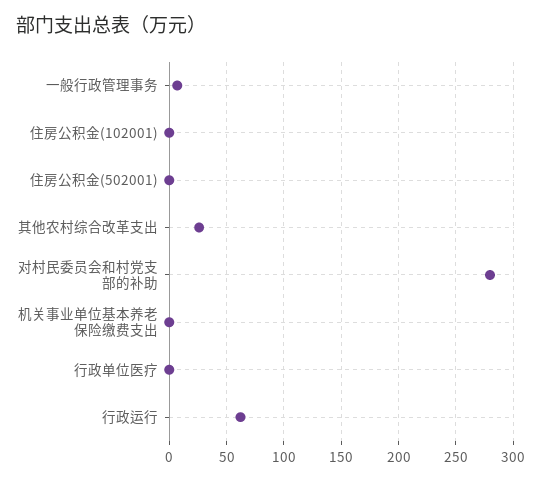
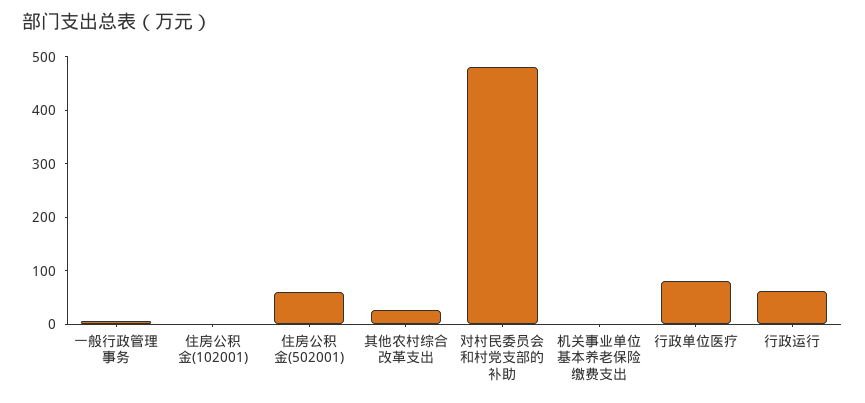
住房公积金(502001): 0 -> 60
对村民委员会和村党支部的补助: 280 -> 480
行政单位医疗: 0 -> 80

